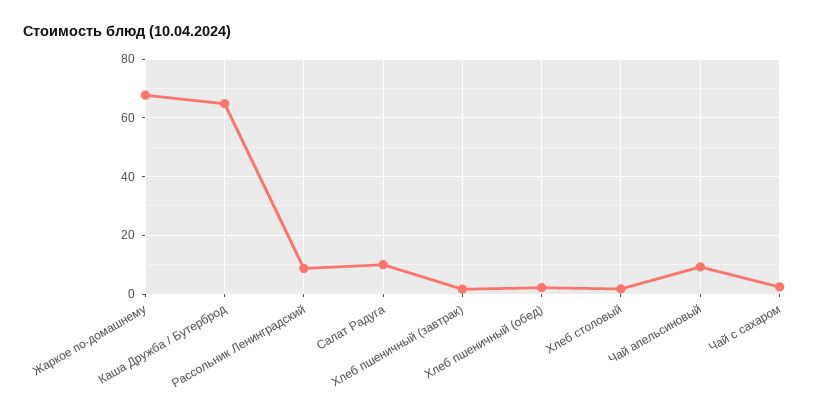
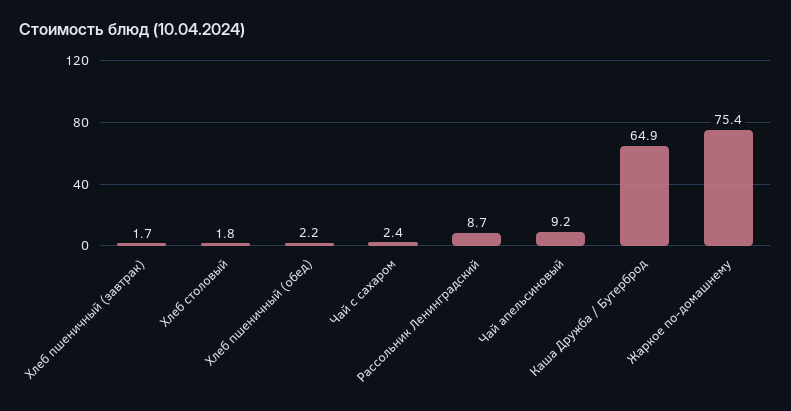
Жаркое по-домашнему: 67.5 -> 75.4
Салат Радуга: 10 -> none

